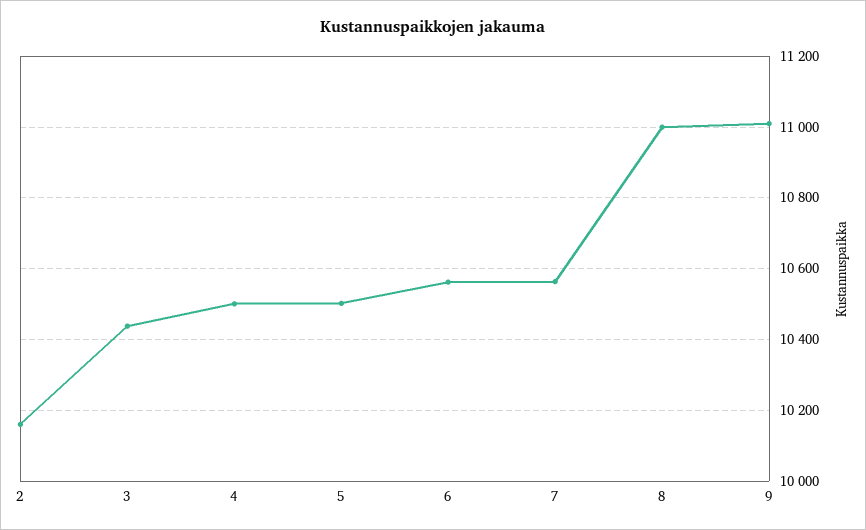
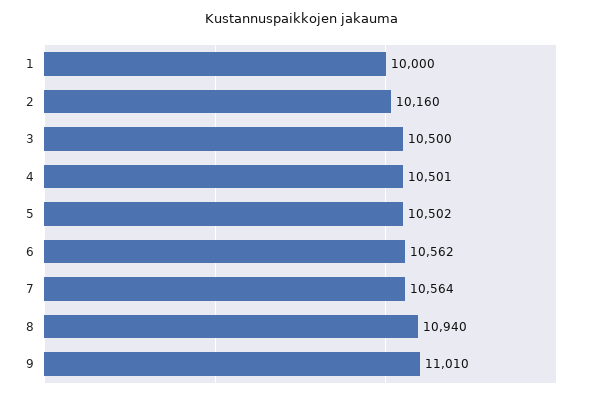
3: 10440 -> 10500
8: 11000 -> 10940
1: none -> 10000

